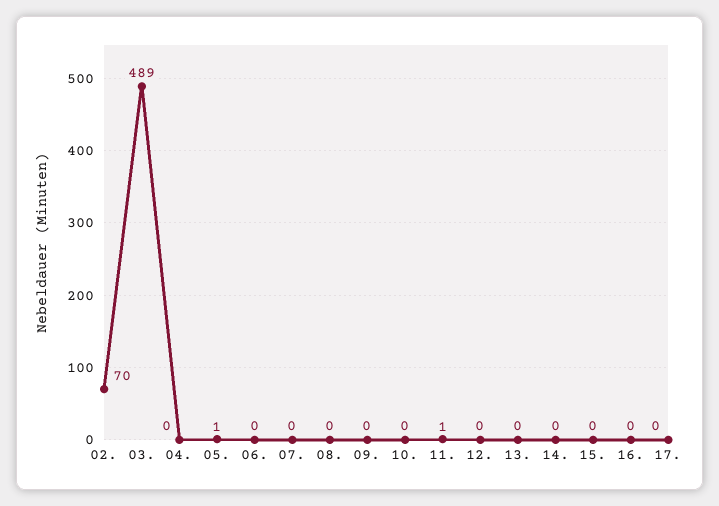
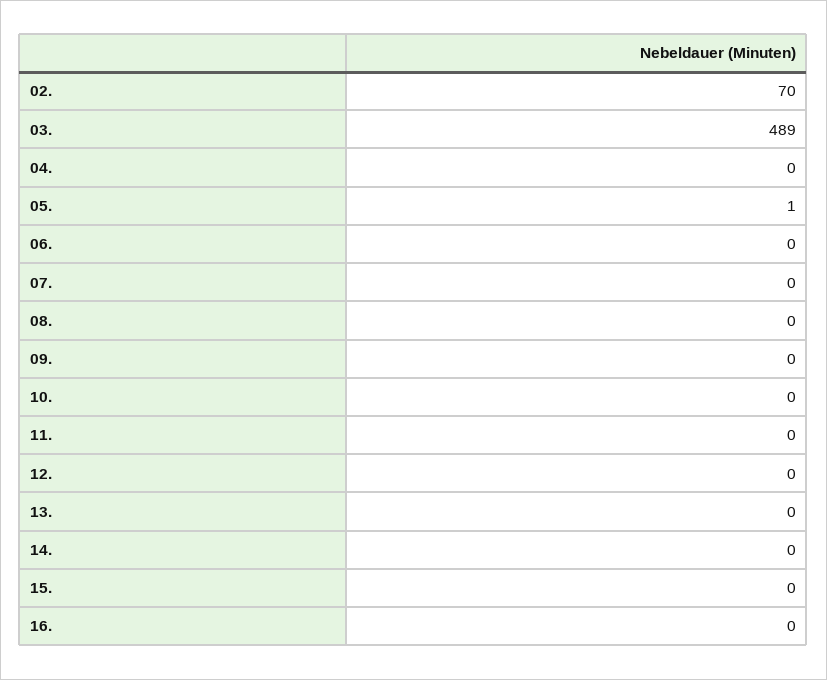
11.: 1 -> 0
17.: 0 -> none

